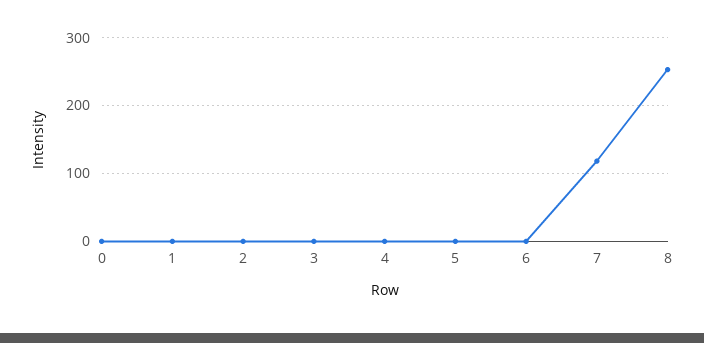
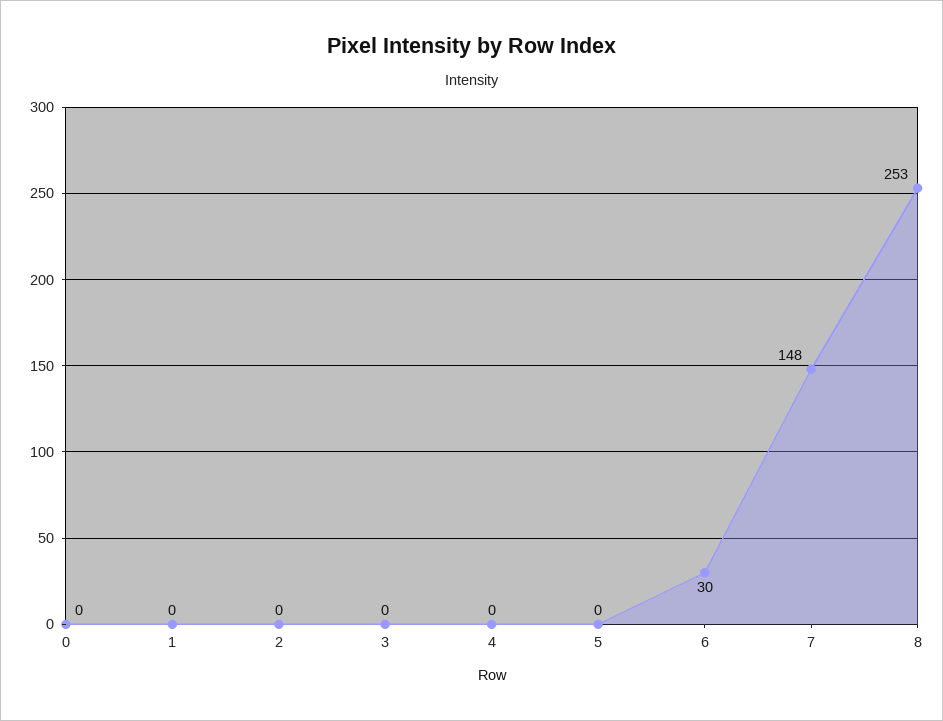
6: 0 -> 30
7: 120 -> 148

